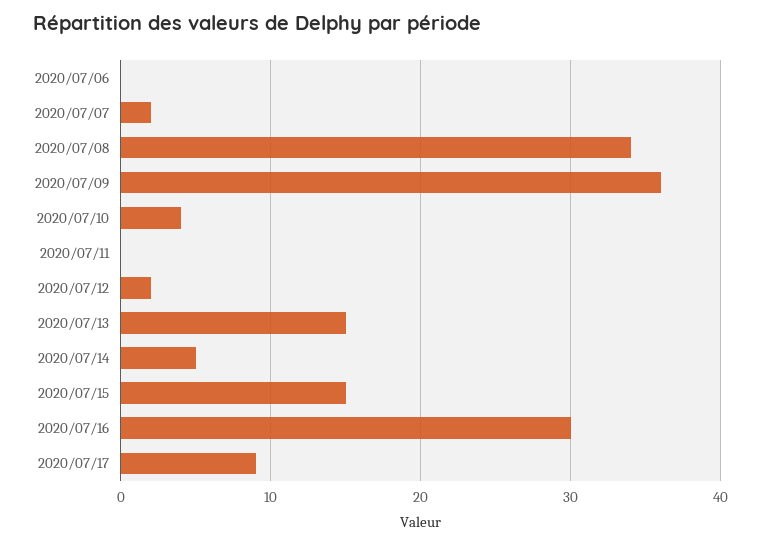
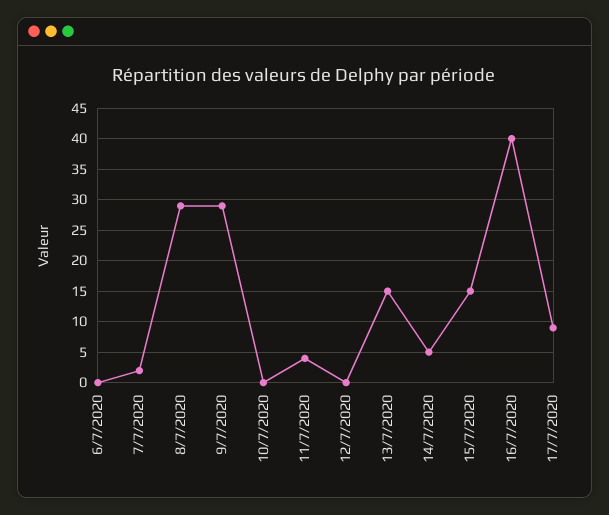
2020/07/08: 34 -> 29
2020/07/09: 36 -> 29
2020/07/10: 4 -> 0
2020/07/11: 0 -> 4
2020/07/12: 2 -> 0
2020/07/16: 30 -> 40

